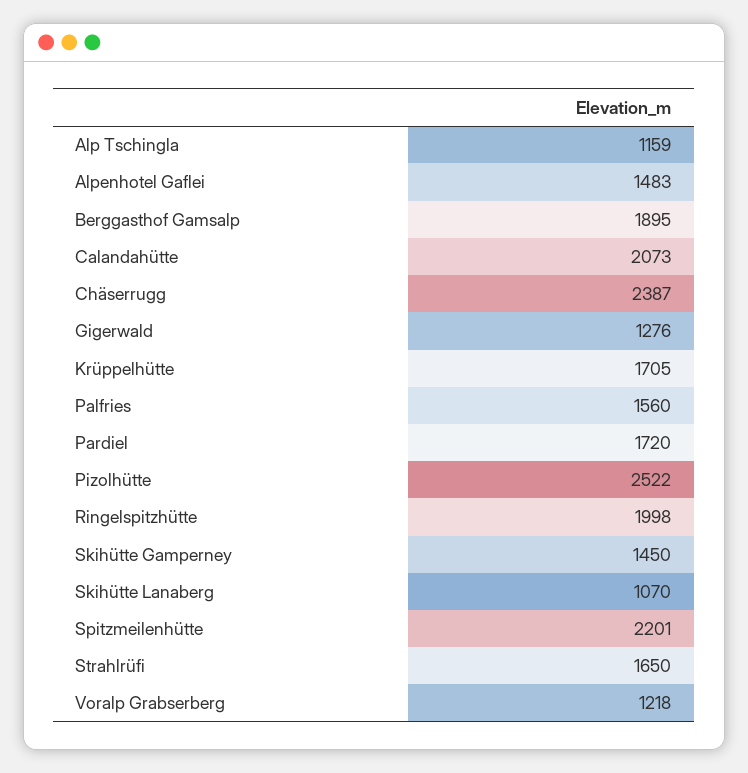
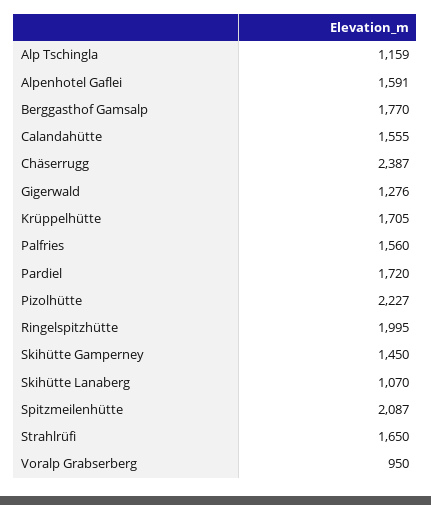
Alpenhotel Gaflei: 1483 -> 1591
Berggasthof Gamsalp: 1895 -> 1770
Calandahütte: 2073 -> 1555
Pizolhütte: 2522 -> 2227
Ringelspitzhütte: 1998 -> 1995
Spitzmeilenhütte: 2201 -> 2087
Voralp Grabserberg: 1218 -> 950

